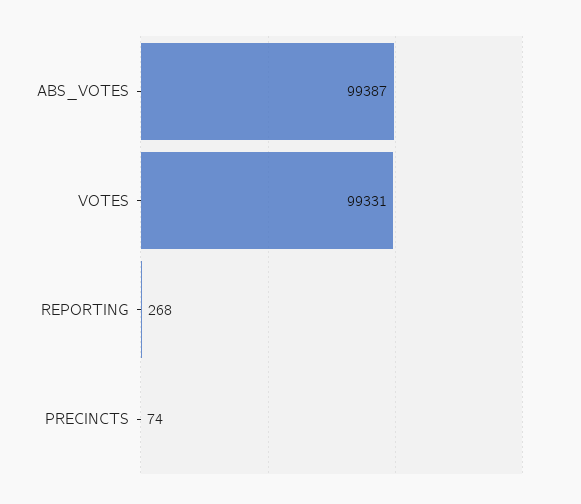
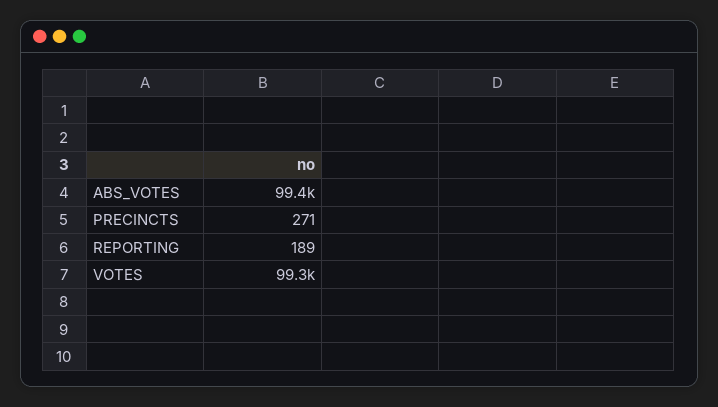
REPORTING: 268 -> 189
PRECINCTS: 74 -> 271

